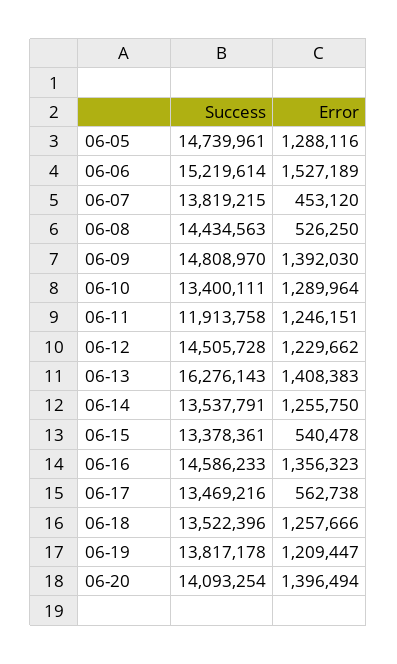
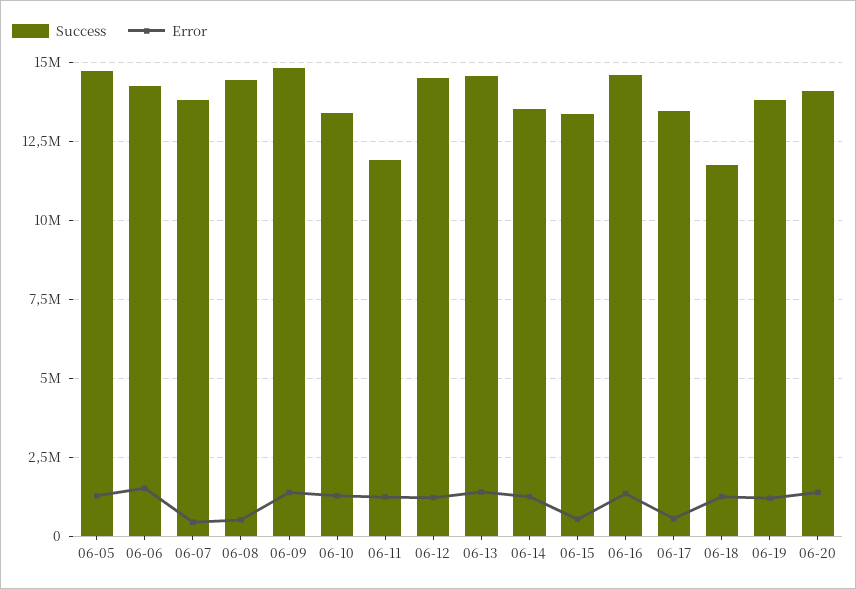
Success, 06-06: 15219614 -> 14250000
Success, 06-13: 16276143 -> 14500000
Success, 06-18: 13522396 -> 11750000

